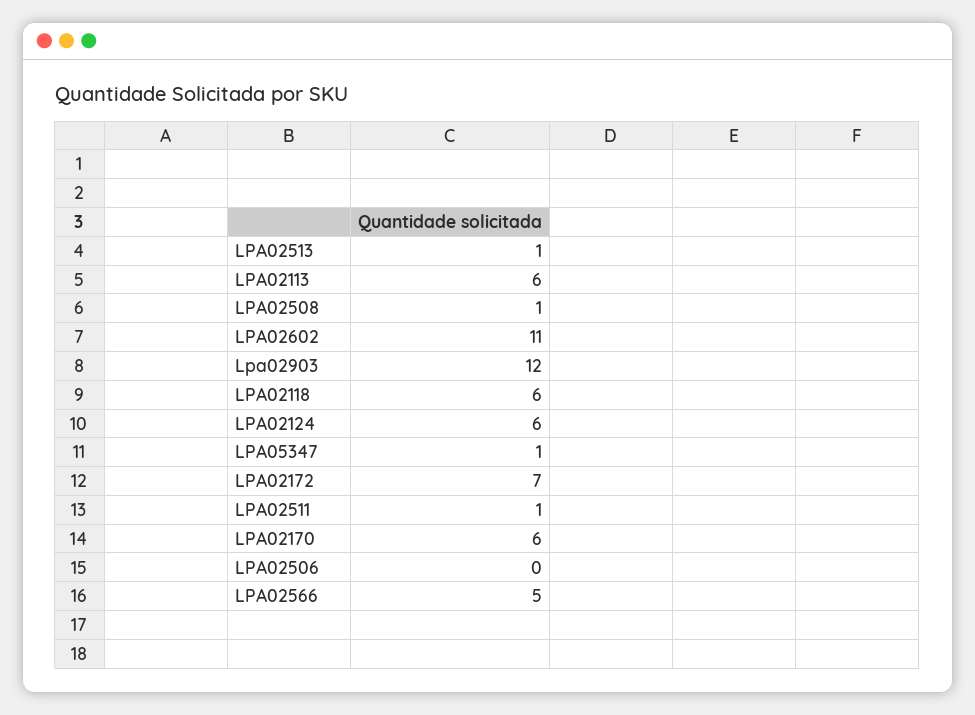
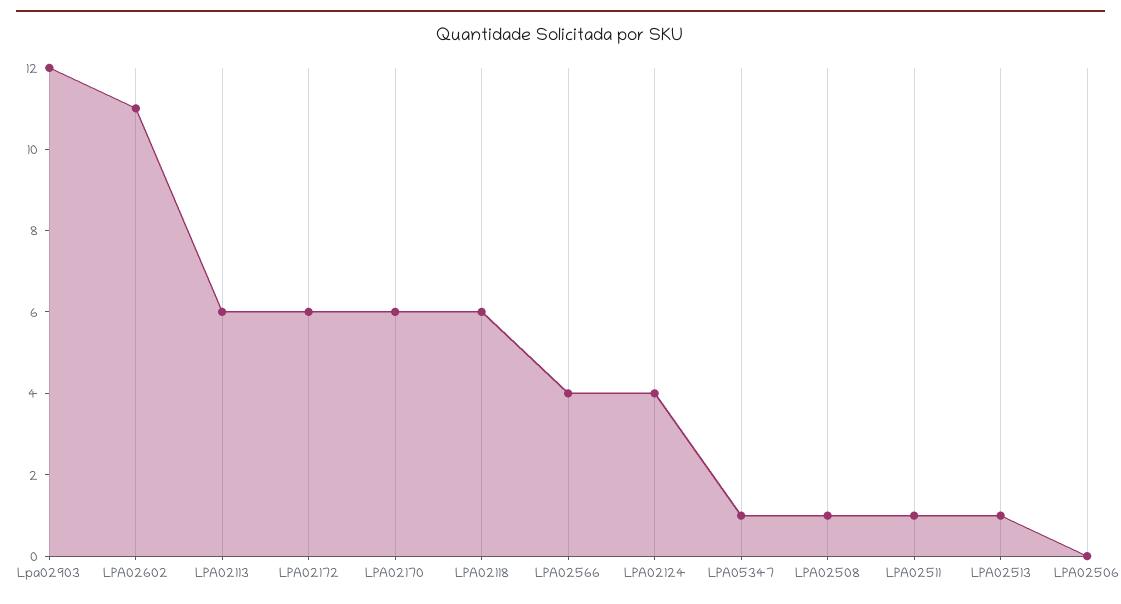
LPA02124: 6 -> 4
LPA02172: 7 -> 6
LPA02566: 5 -> 4

